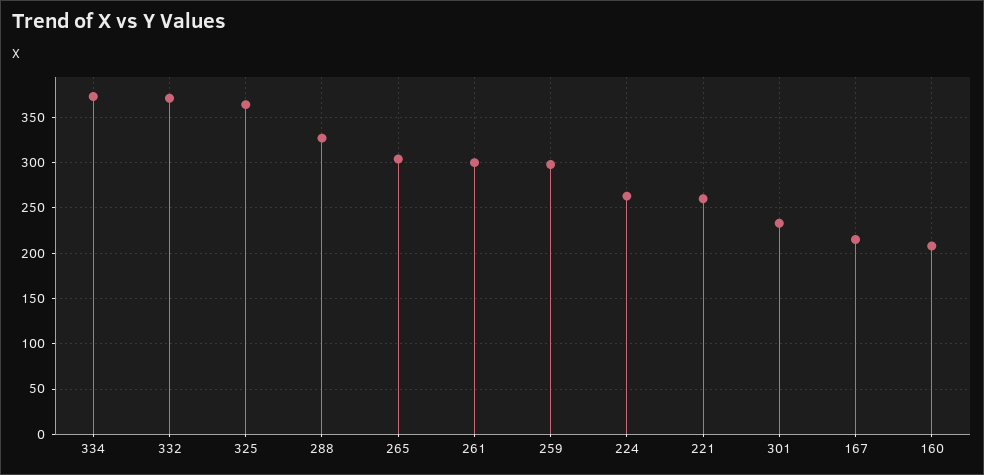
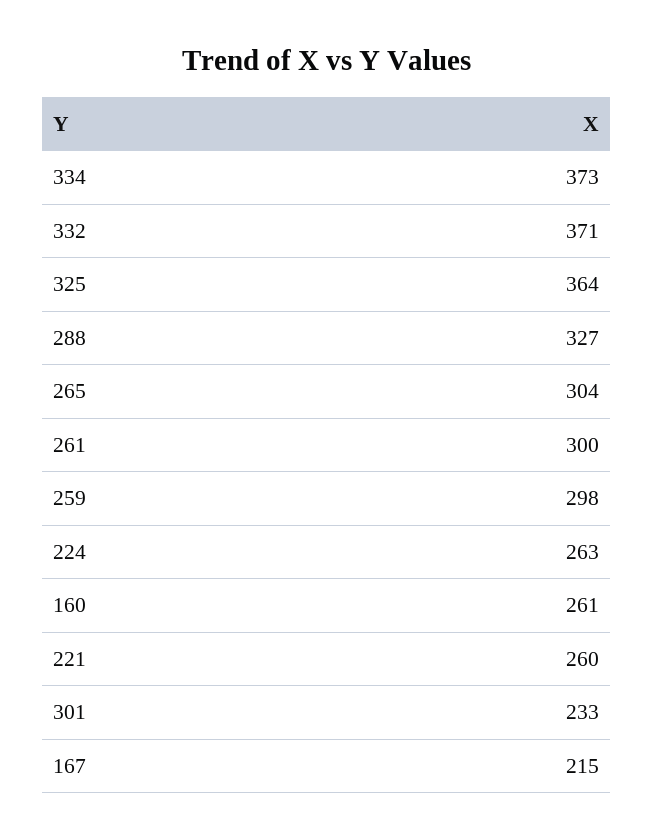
160: 210 -> 261

